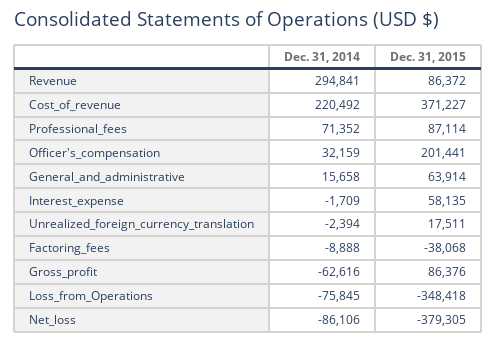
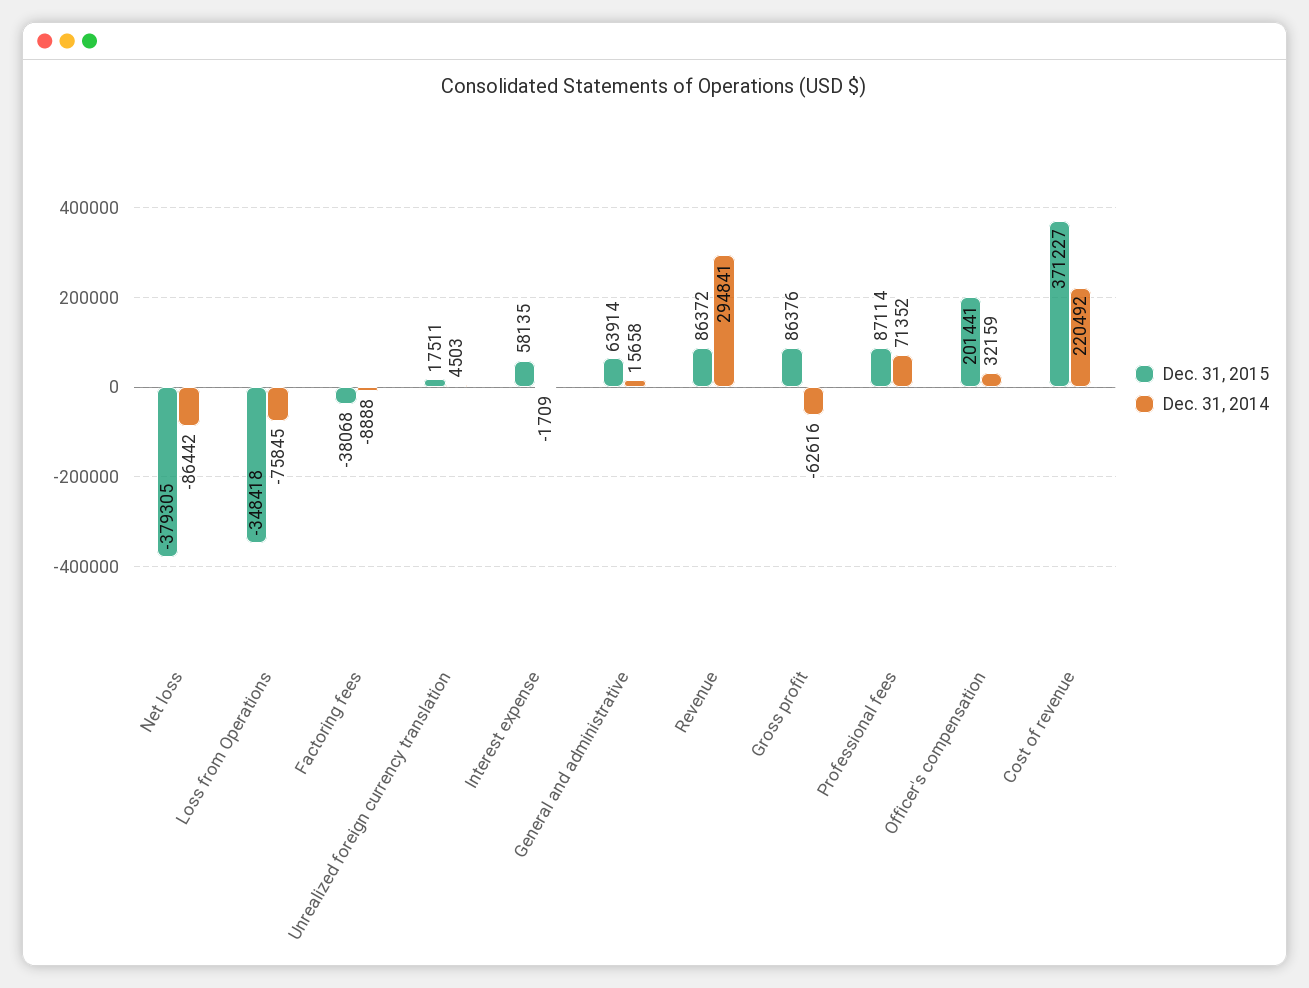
Dec. 31, 2014, Unrealized_foreign_currency_translation: -2394 -> 4503
Dec. 31, 2014, Net_loss: -86106 -> -86442

